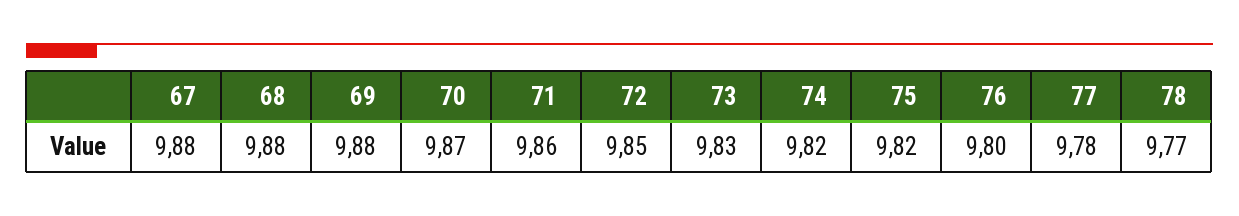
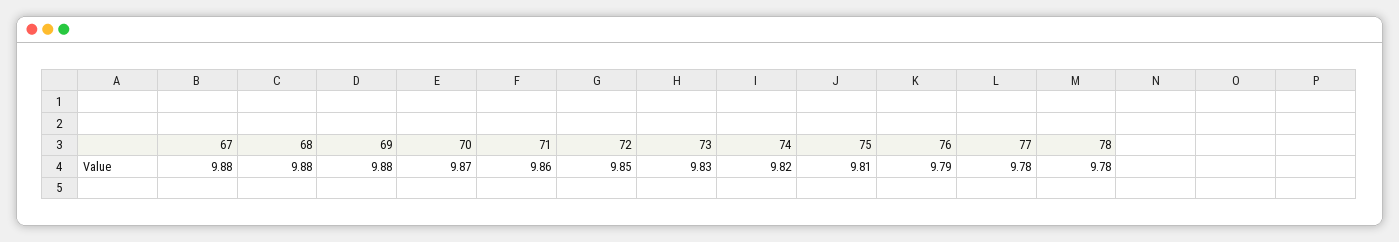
75: 9.82 -> 9.81
76: 9.8 -> 9.79
78: 9.77 -> 9.78

